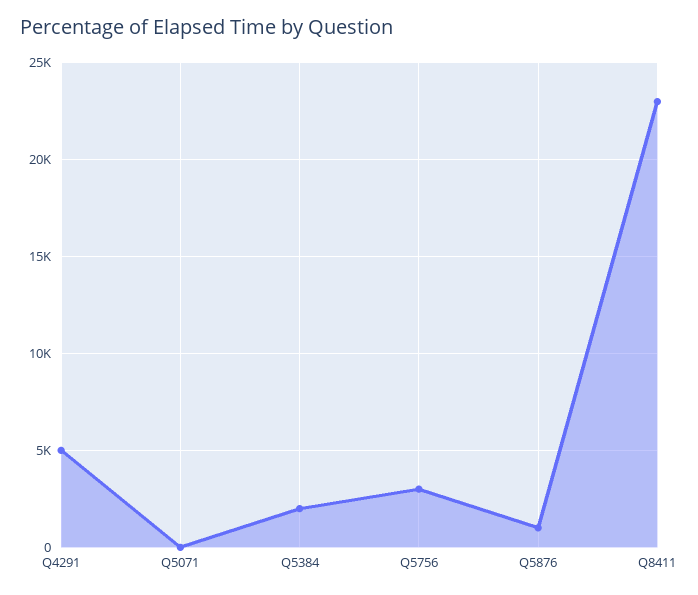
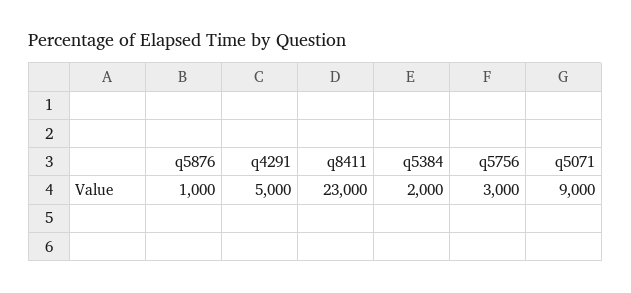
Q5071: 0 -> 9000

